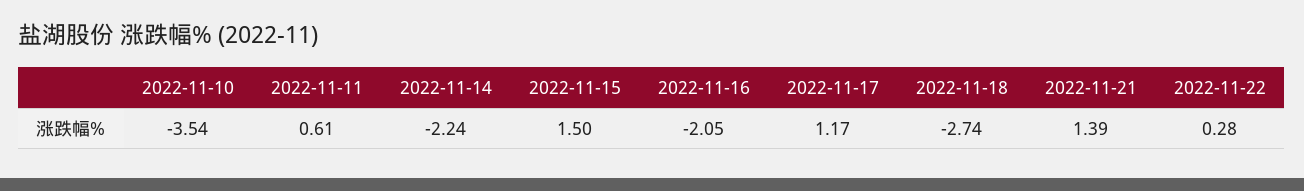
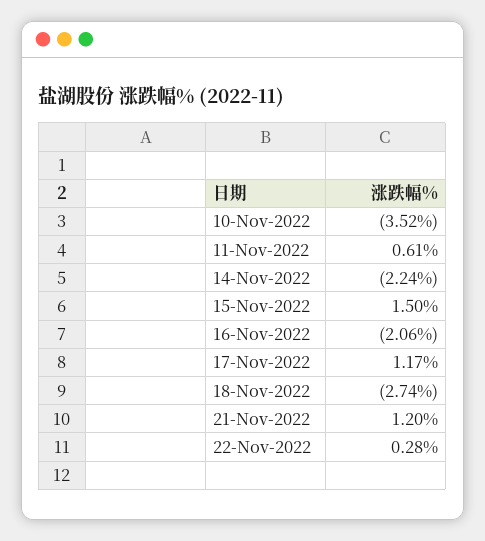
2022-11-10: -3.54 -> -3.52
2022-11-16: -2.05 -> -2.06
2022-11-21: 1.39 -> 1.2

